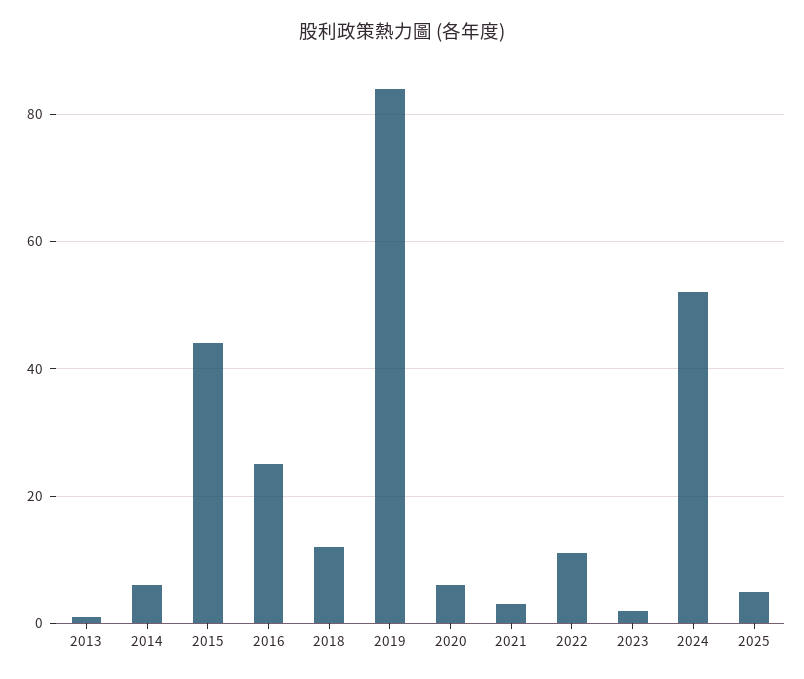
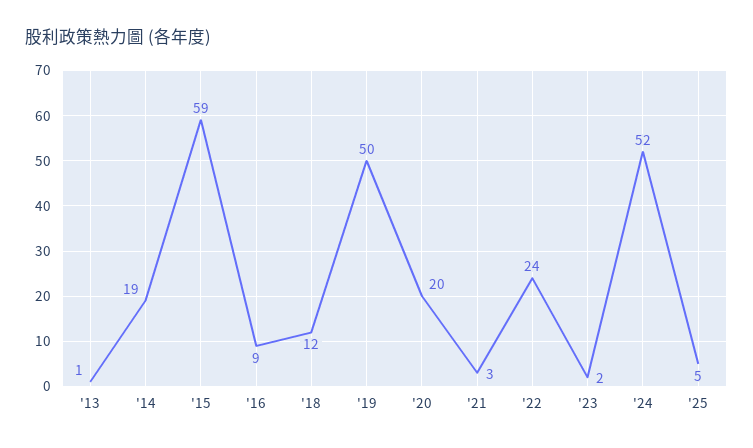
2014: 5 -> 19
2015: 45 -> 59
2016: 25 -> 9
2019: 85 -> 50
2020: 5 -> 20
2022: 10 -> 24

